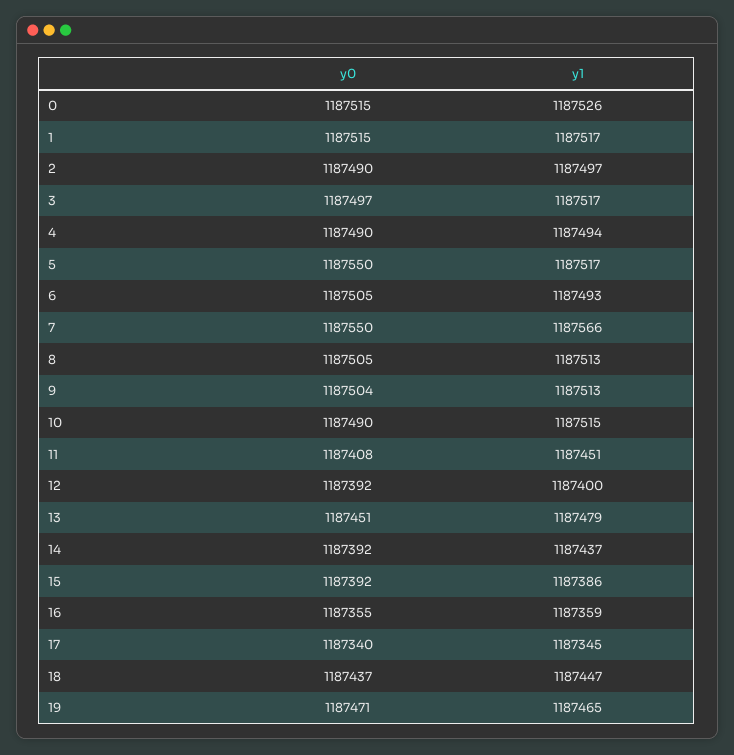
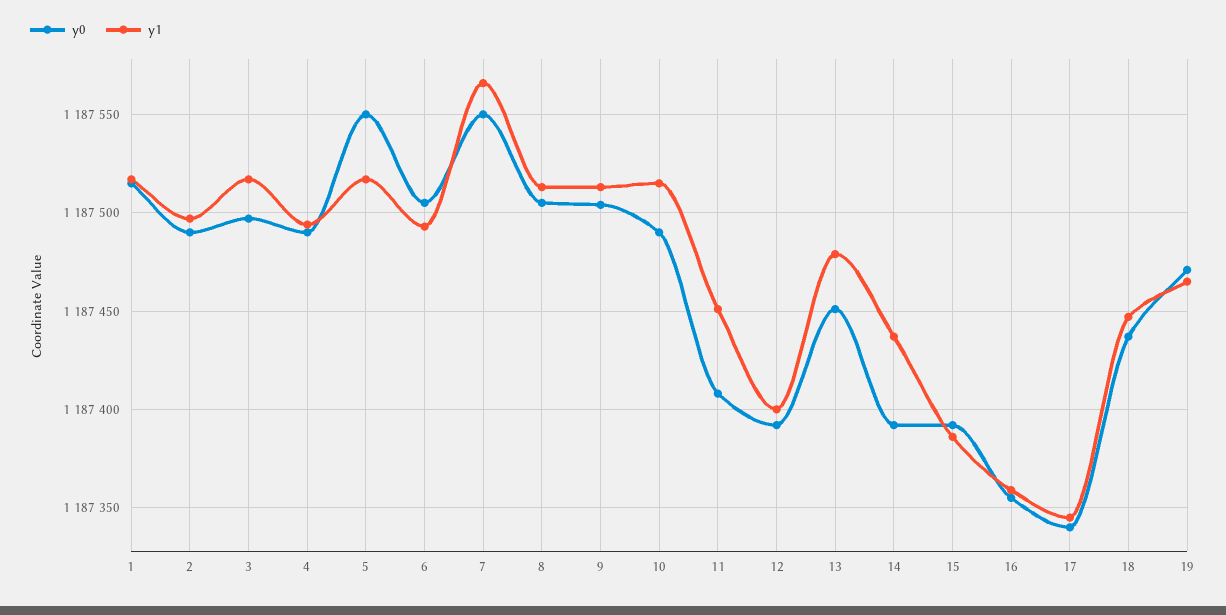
y0, 0: 1187515 -> none
y1, 0: 1187526 -> none

